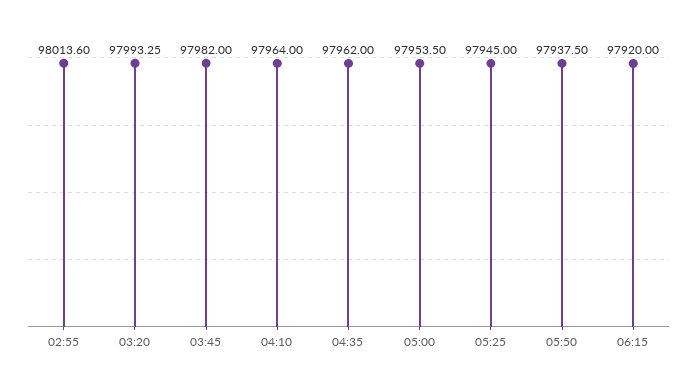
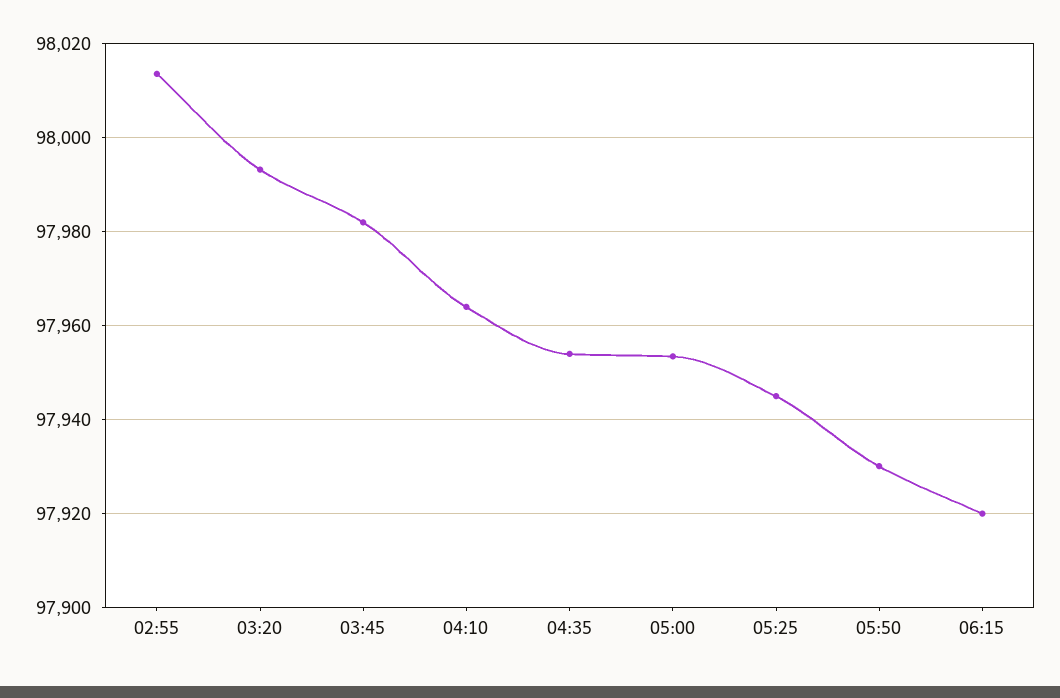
04:35: 97962 -> 97954
05:50: 97937.5 -> 97930

